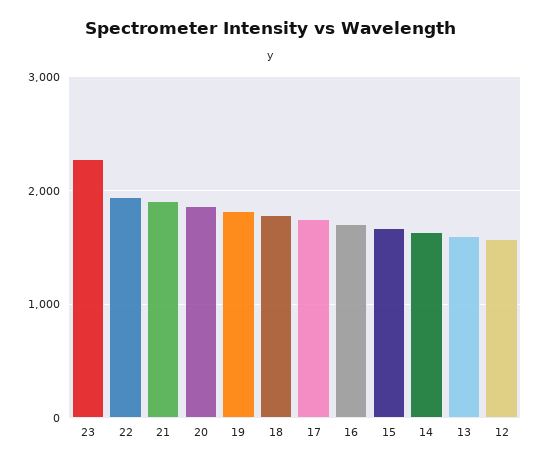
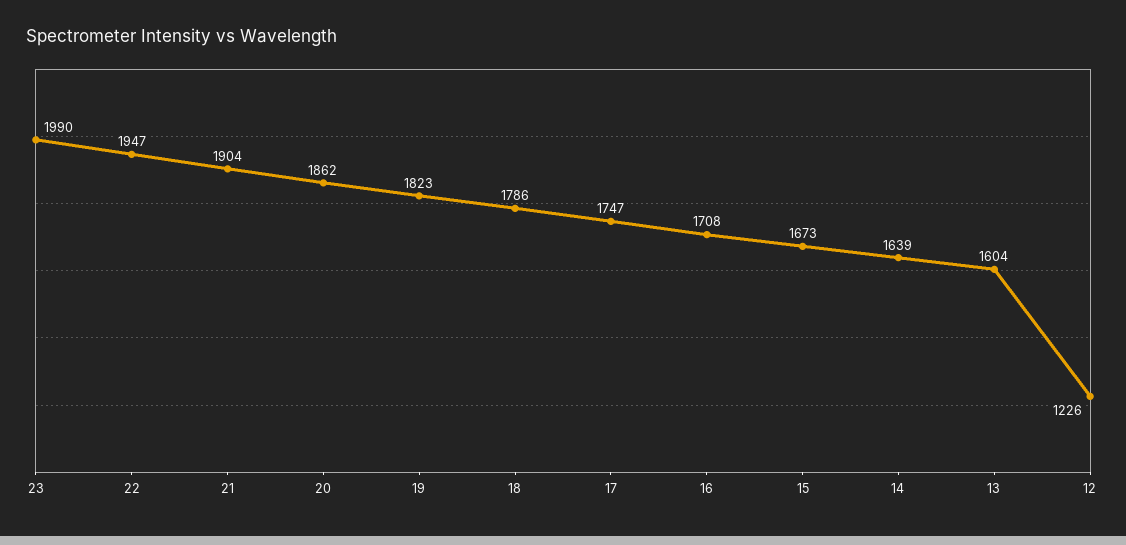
23: 2300 -> 1990
12: 1600 -> 1226

